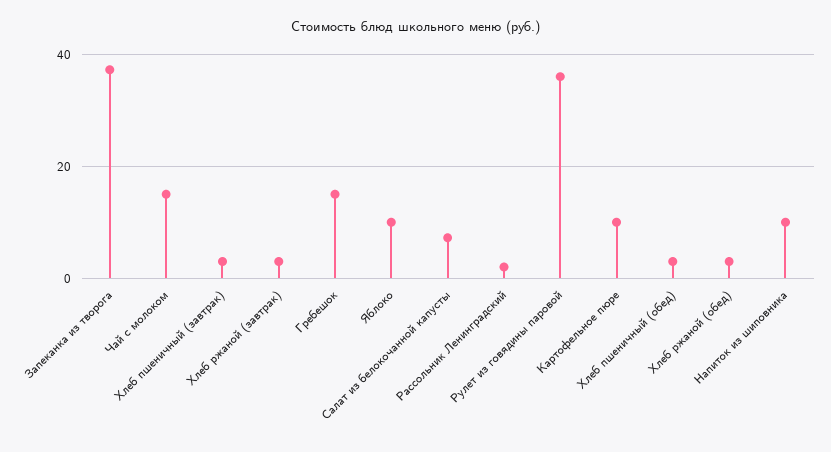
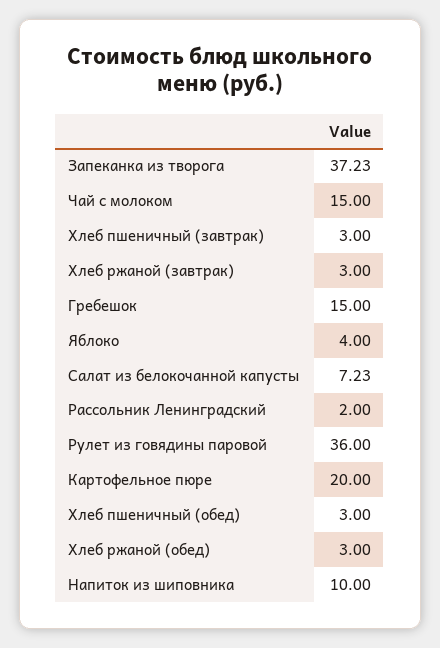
Яблоко: 10 -> 4
Картофельное пюре: 10 -> 20

